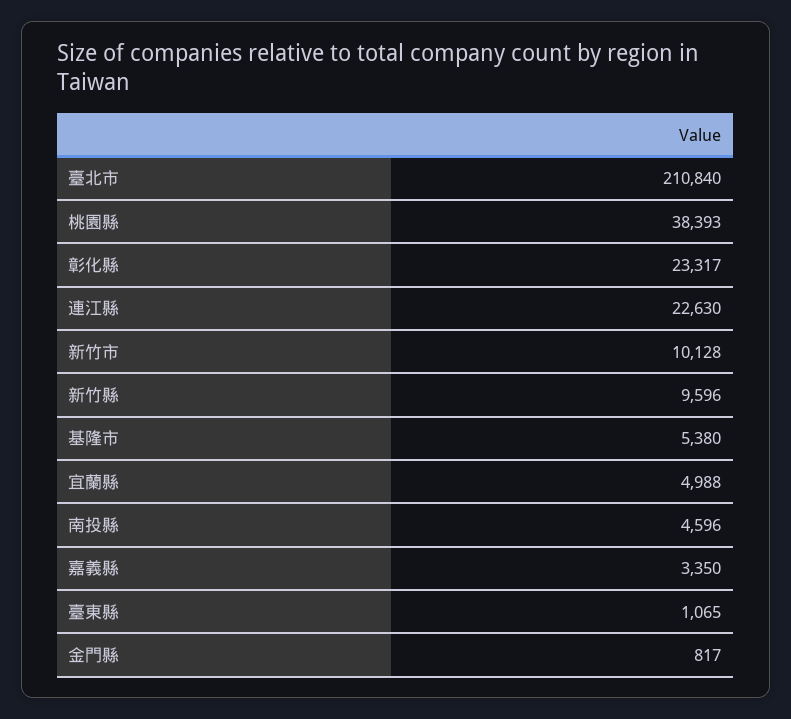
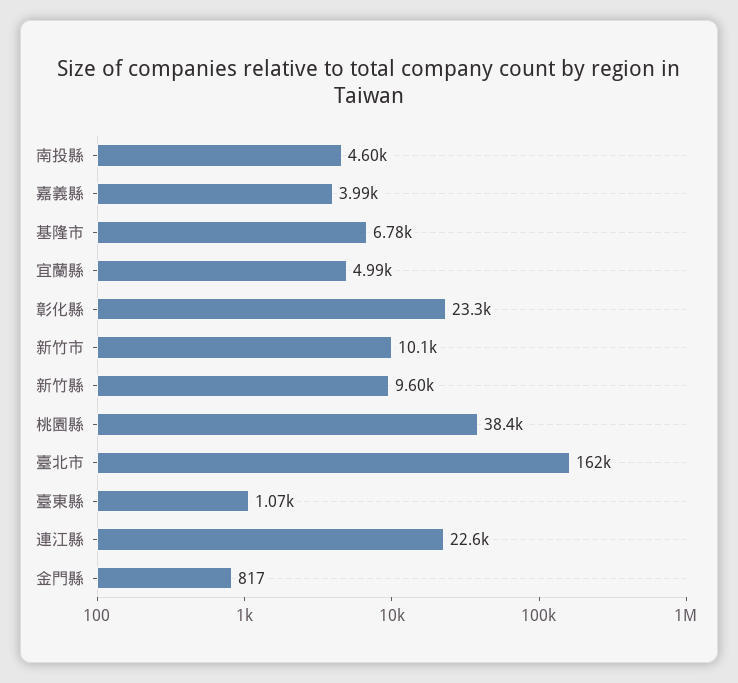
臺北市: 210840 -> 162000
基隆市: 5380 -> 6780
嘉義縣: 3350 -> 3990

